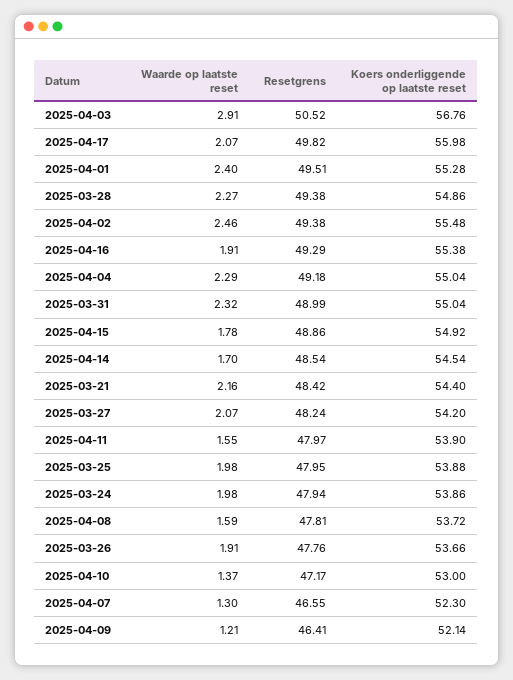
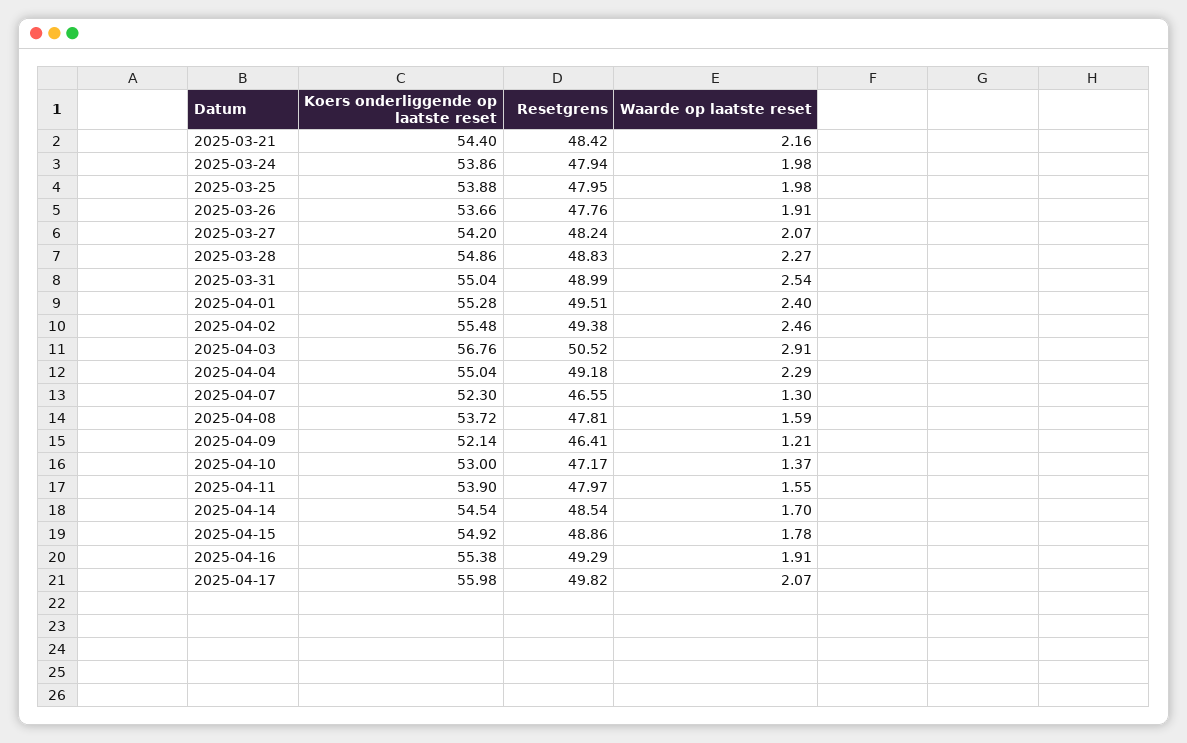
Resetgrens, 2025-03-28: 49.38 -> 48.83
Waarde op laatste reset, 2025-03-31: 2.32 -> 2.54

